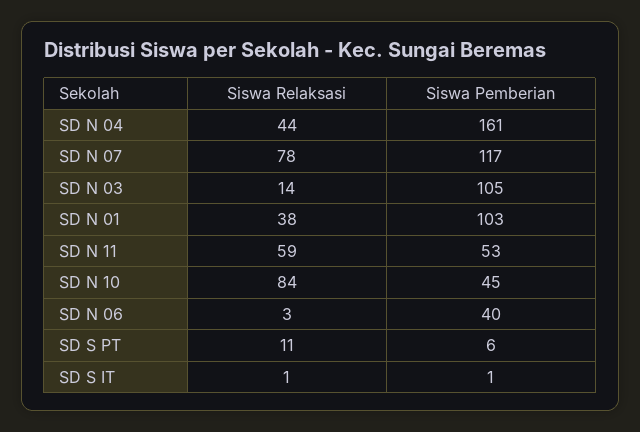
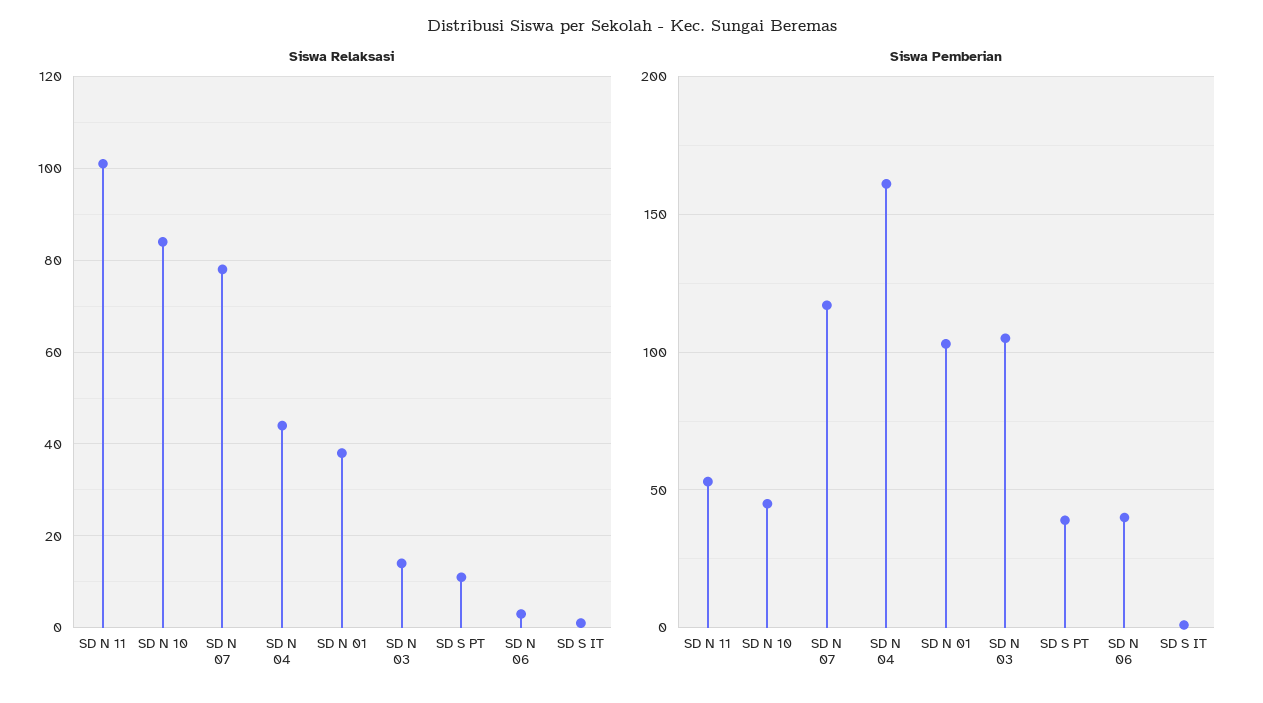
Siswa Relaksasi, SD N 11: 59 -> 100
Siswa Pemberian, SD S PT: 6 -> 40

